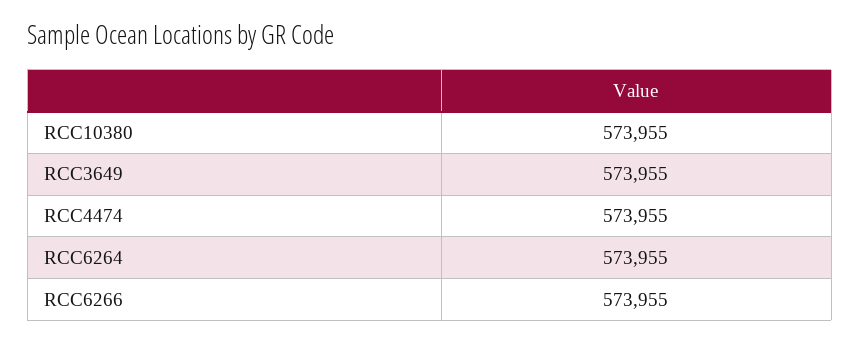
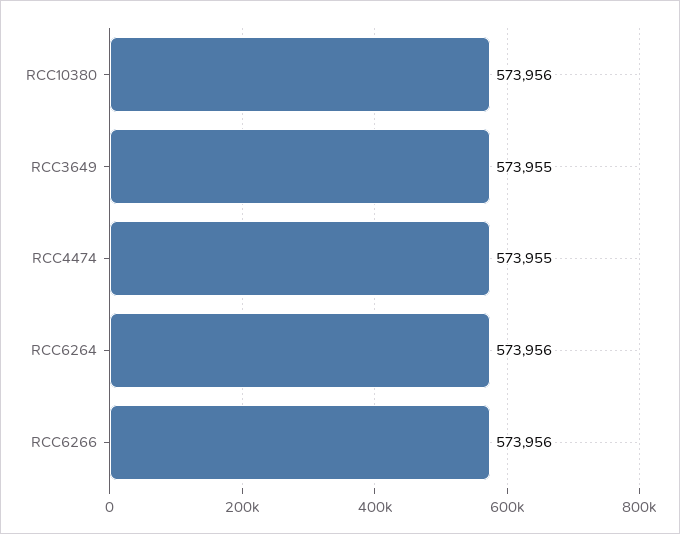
RCC10380: 573955 -> 573956
RCC6264: 573955 -> 573956
RCC6266: 573955 -> 573956

